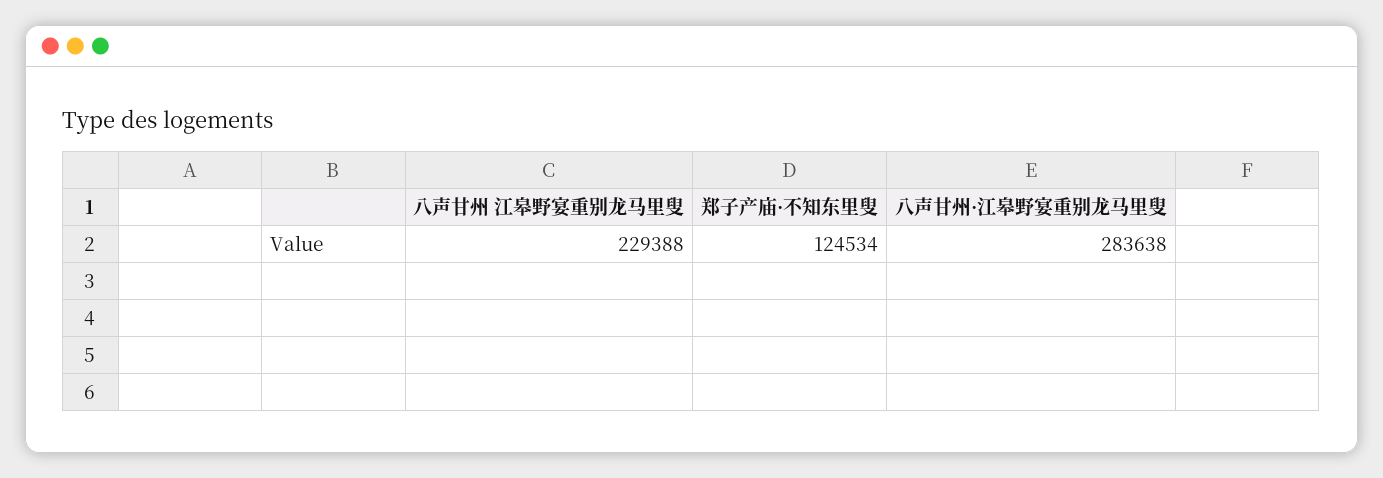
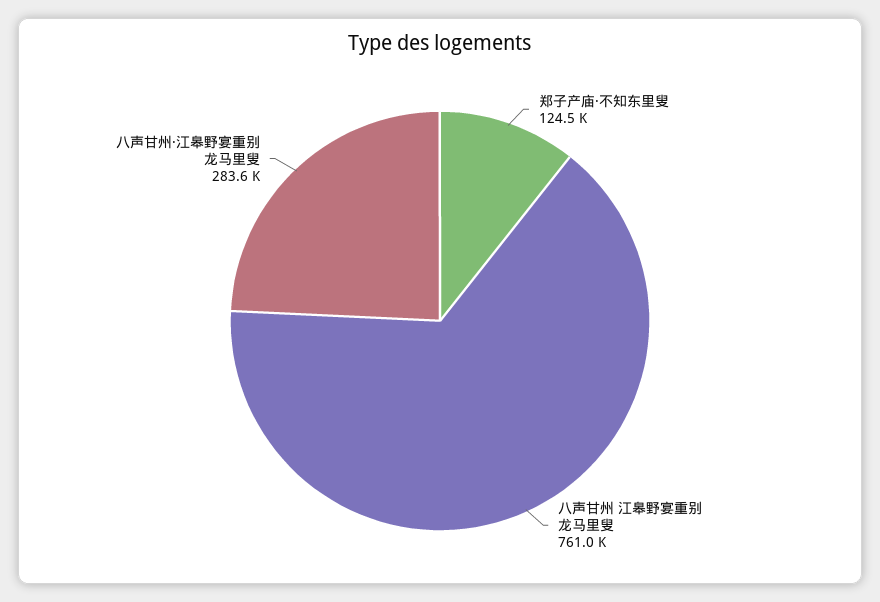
八声甘州 江皋野宴重别龙马里叟: 229388 -> 761000

